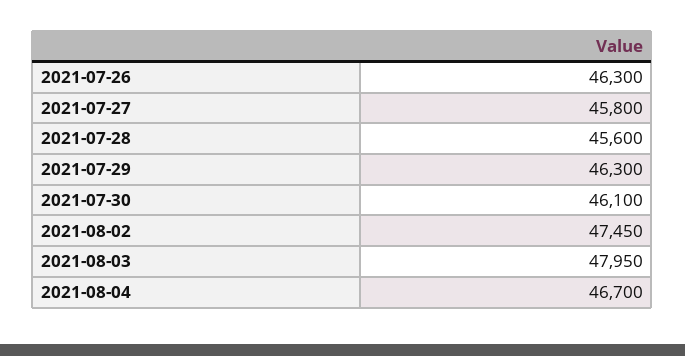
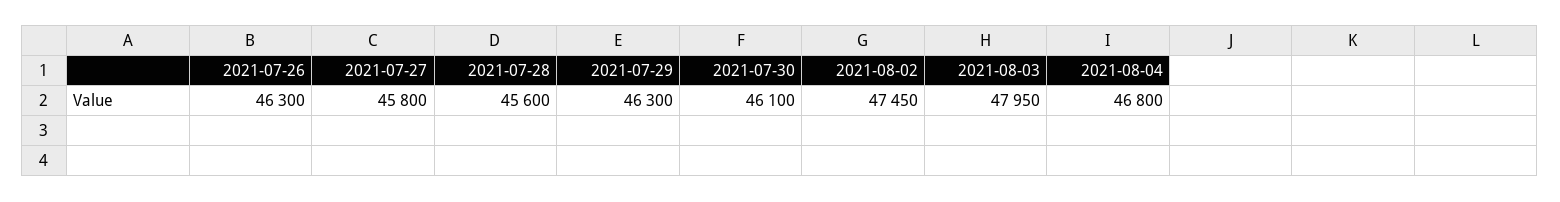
2021-08-04: 46700 -> 46800

